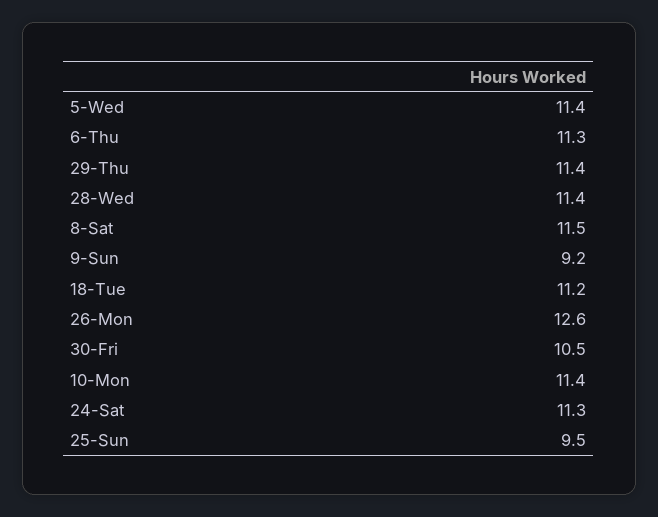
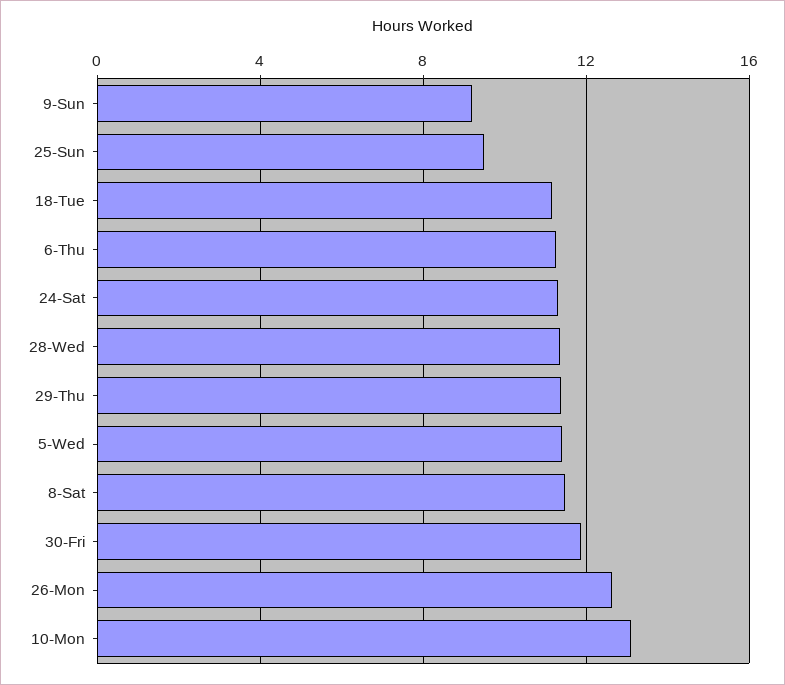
30-Fri: 10.5 -> 12
10-Mon: 11.4 -> 13

